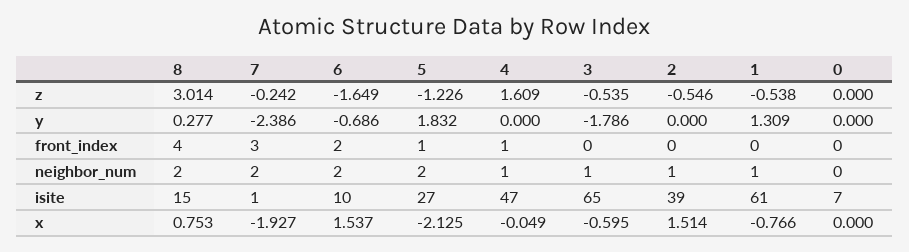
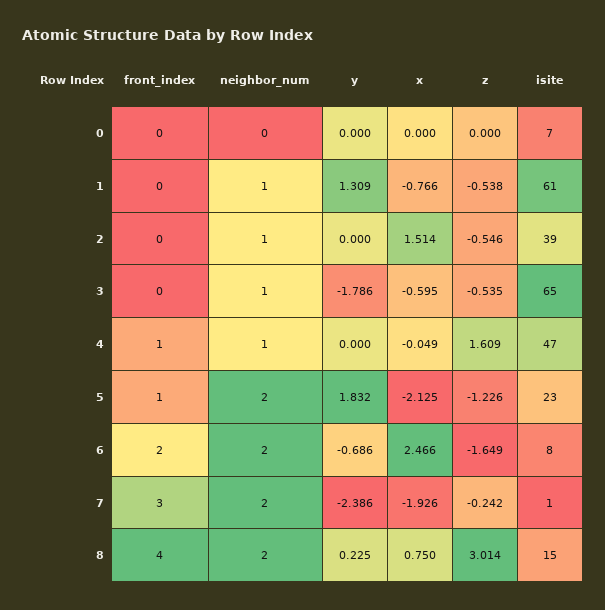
8, y: 0.277 -> 0.225
6, isite: 10 -> 8
5, isite: 27 -> 23
8, x: 0.753 -> 0.75
7, x: -1.927 -> -1.926
6, x: 1.537 -> 2.466

